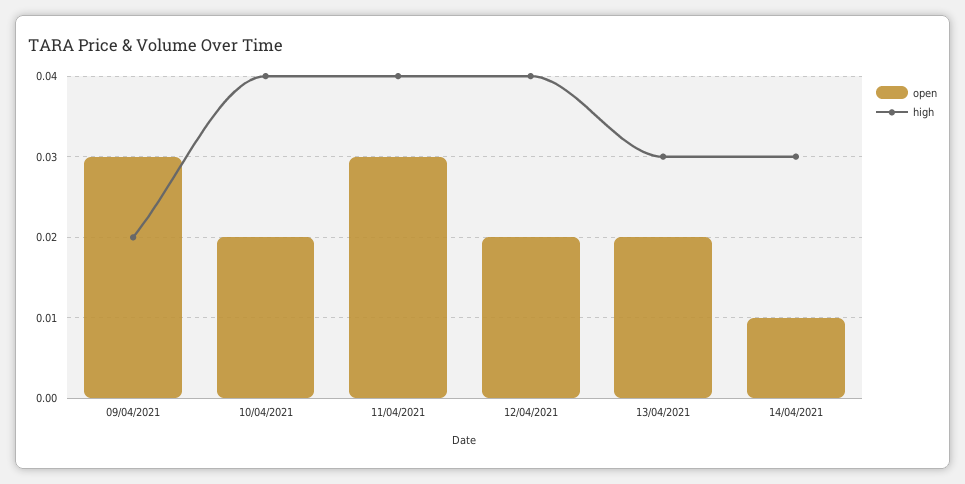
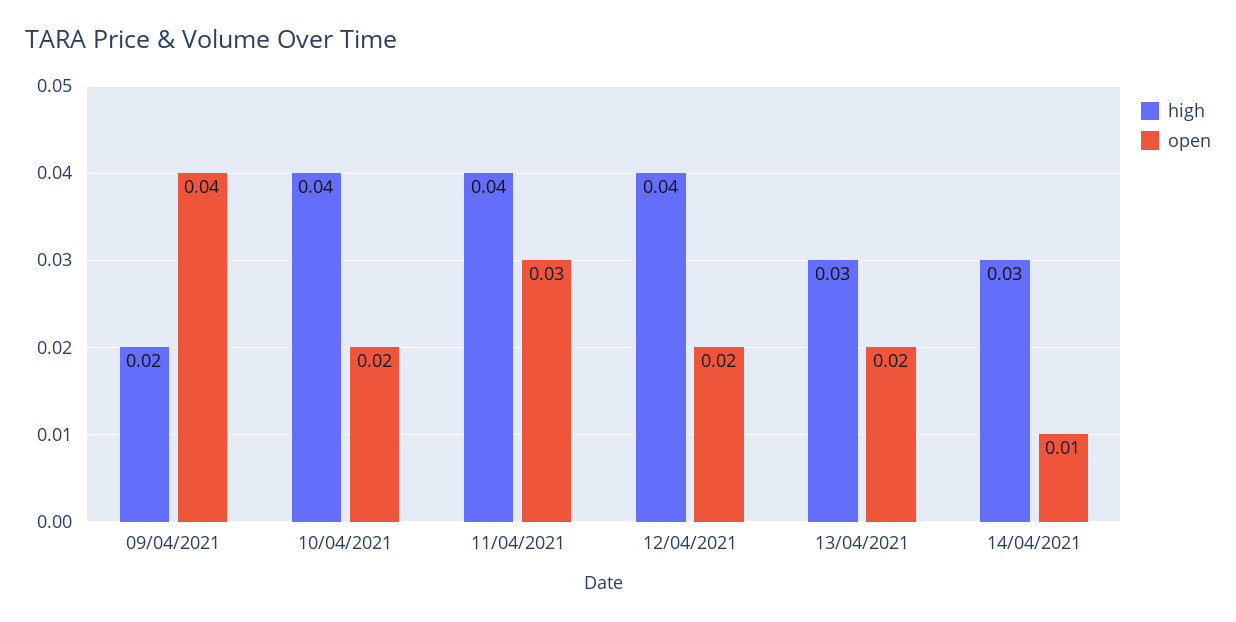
open, 09/04/2021: 0.03 -> 0.04

